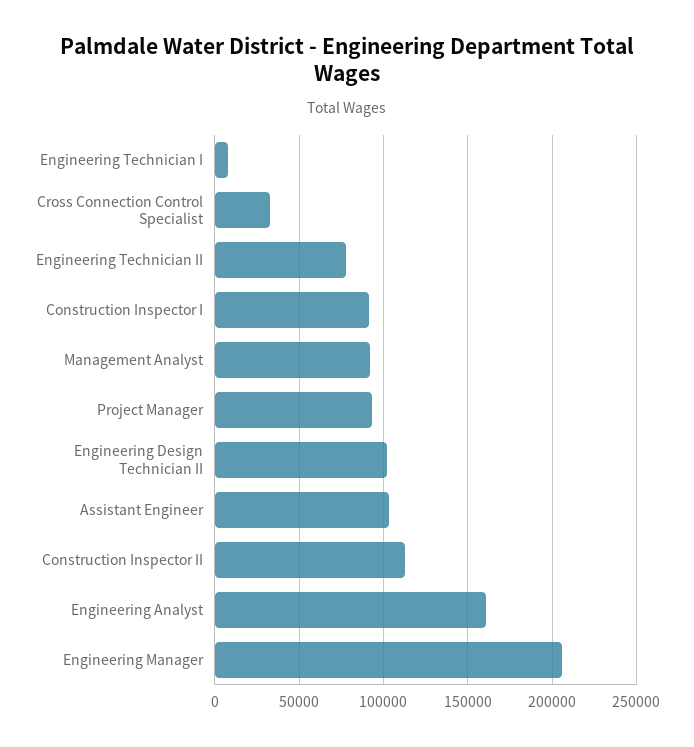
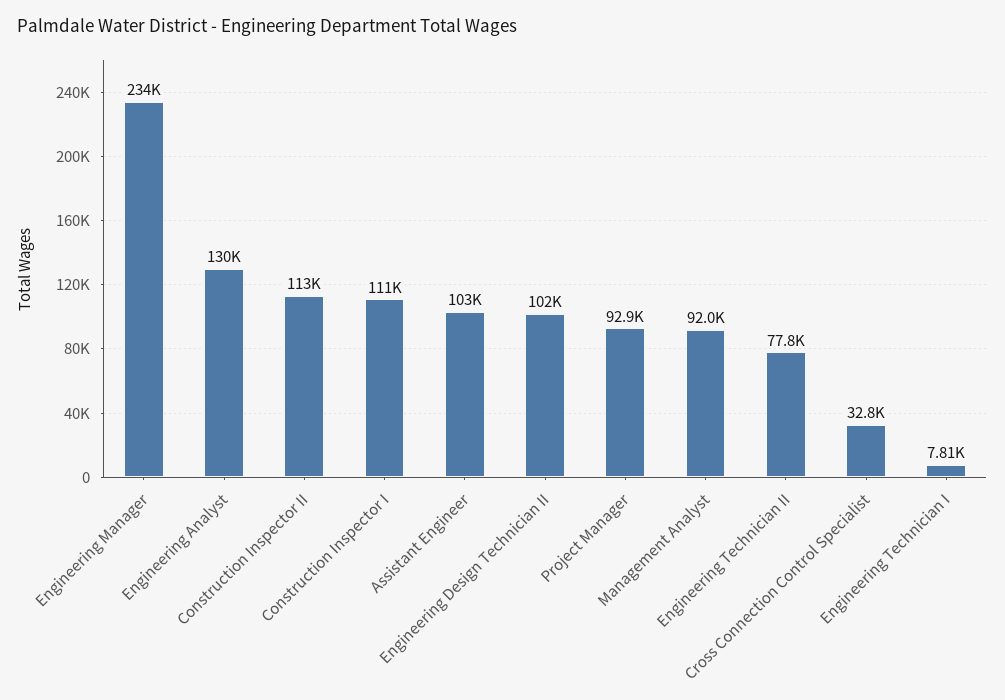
Construction Inspector I: 90000 -> 111000
Engineering Analyst: 160000 -> 130000
Engineering Manager: 205000 -> 234000

